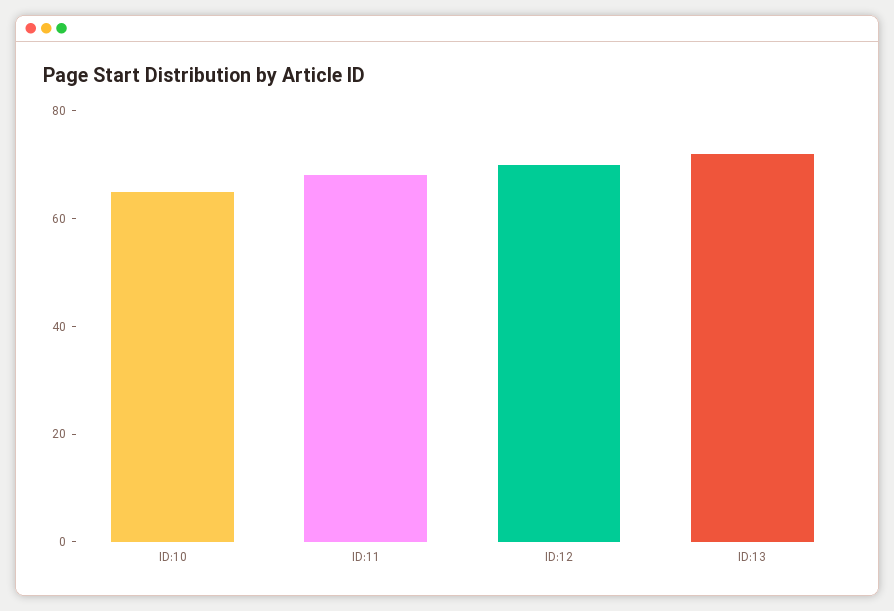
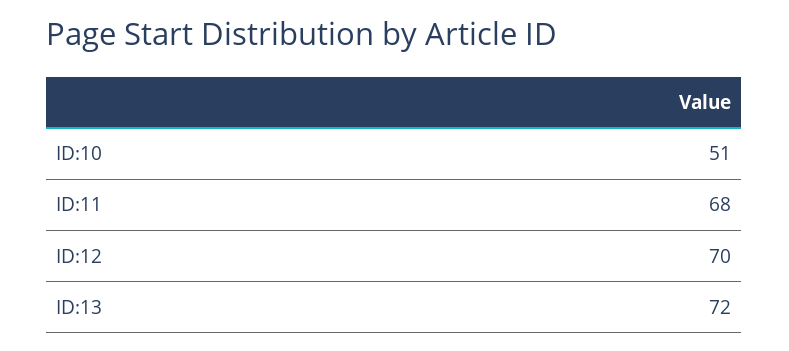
ID:10: 65 -> 51

